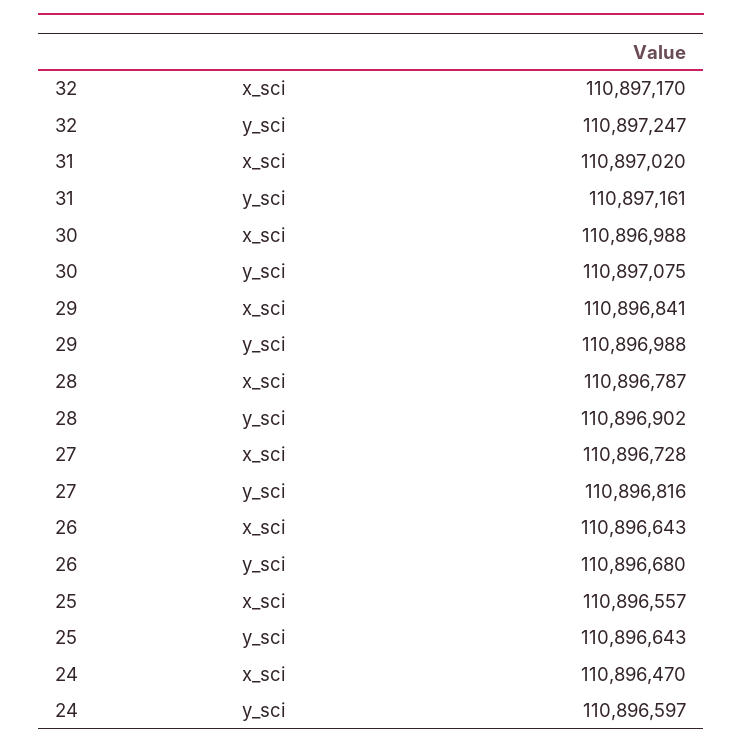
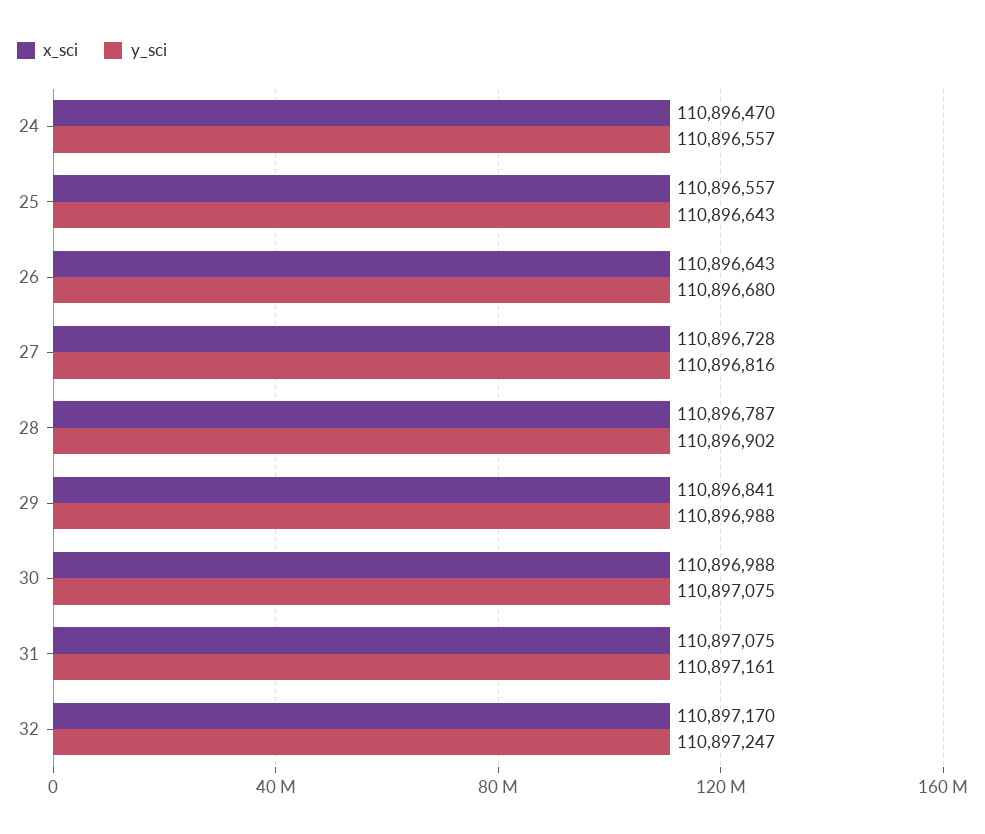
x_sci, 31: 110897020 -> 110897075
y_sci, 24: 110896597 -> 110896557

